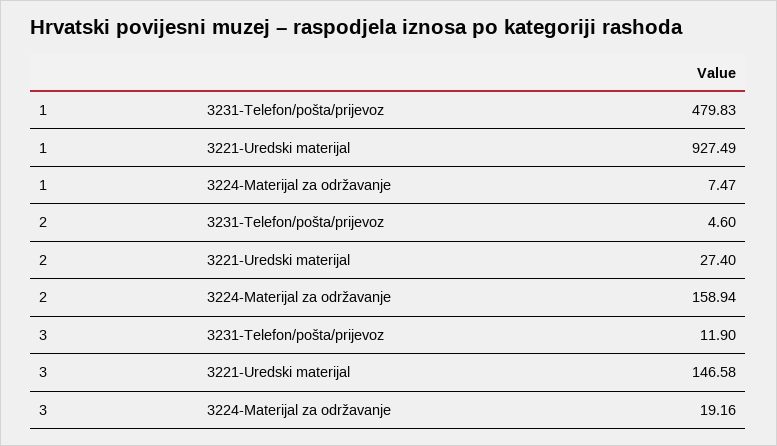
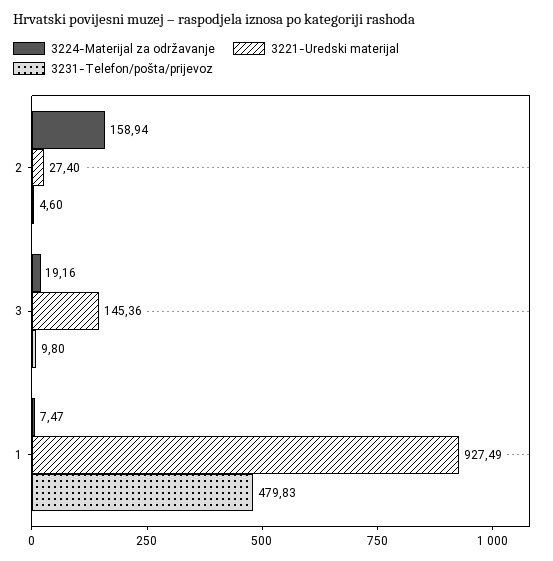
3231-Telefon/pošta/prijevoz, 3: 11.9 -> 9.8
3221-Uredski materijal, 3: 146.58 -> 145.36

